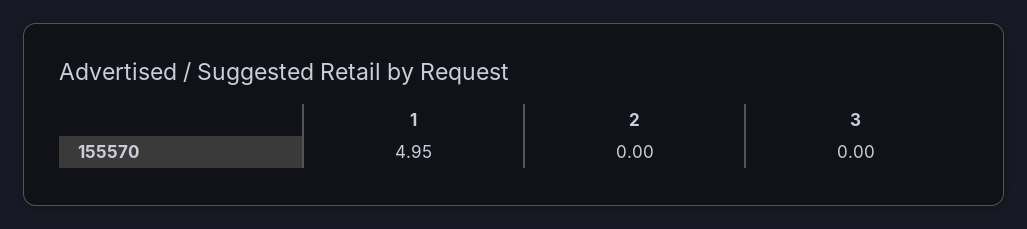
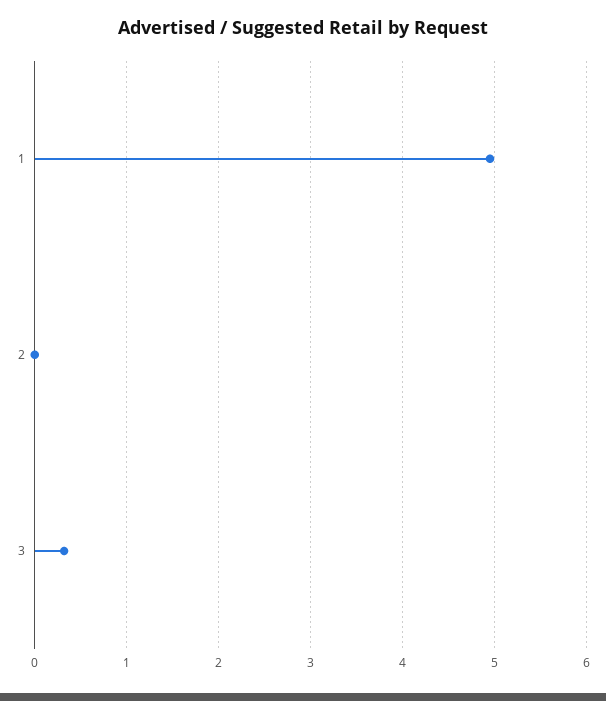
3: 0 -> 0.3

